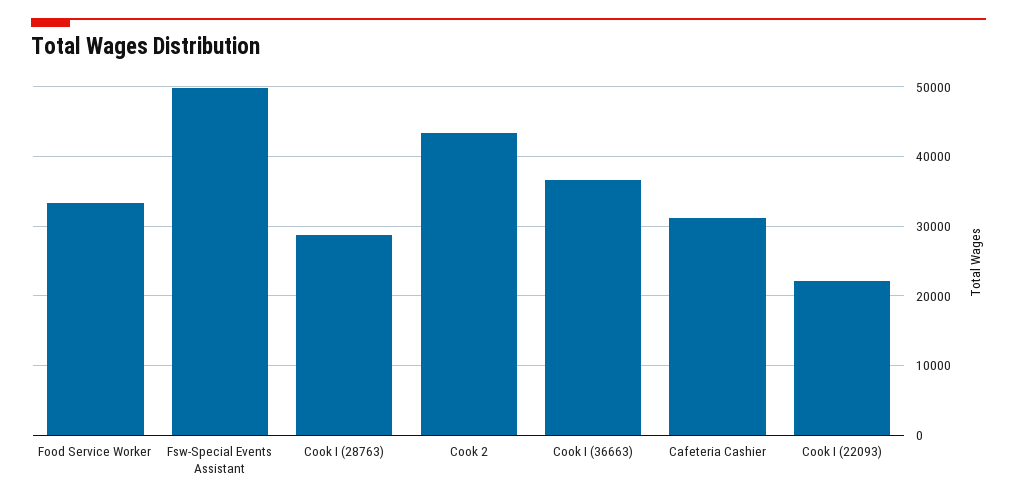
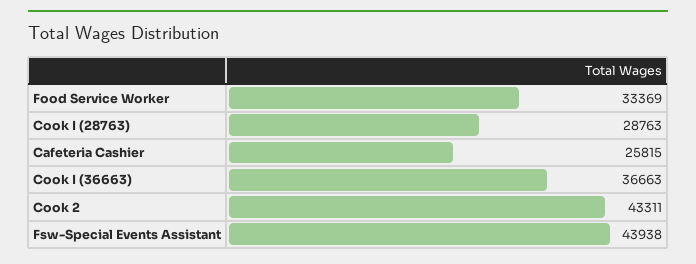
Fsw-Special Events Assistant: 50000 -> 43938
Cafeteria Cashier: 31000 -> 25815
Cook I (22093): 22000 -> none

